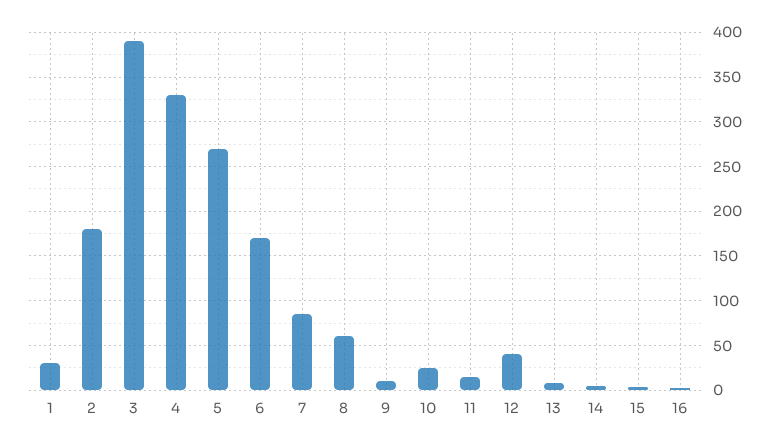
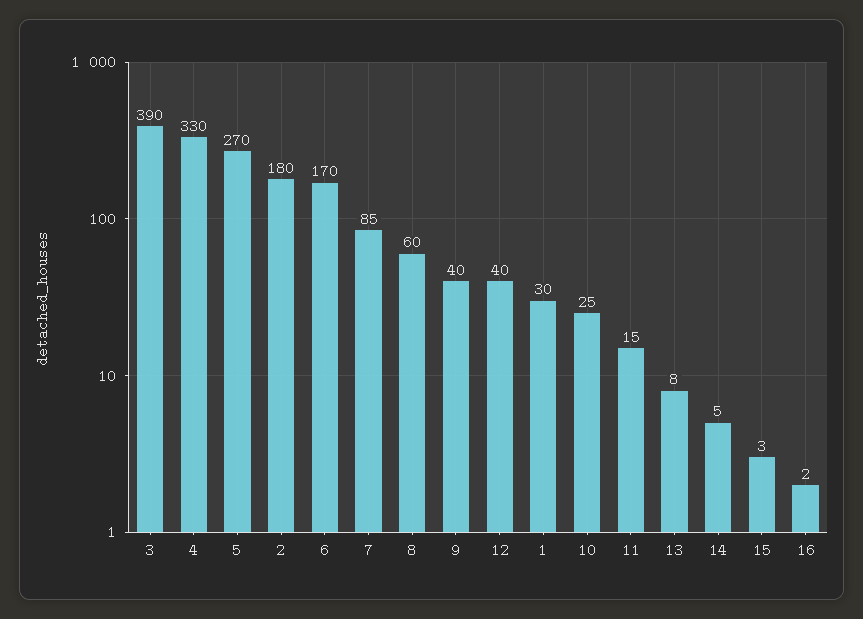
9: 10 -> 40

